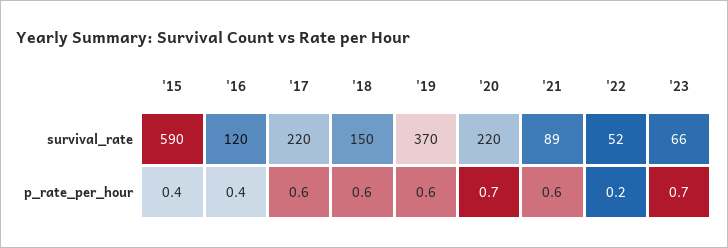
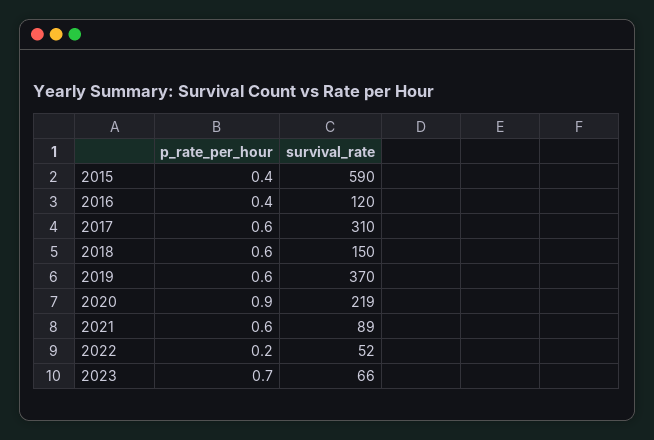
'17, survival_rate: 220 -> 310
'20, survival_rate: 220 -> 219
'20, p_rate_per_hour: 0.7 -> 0.9

